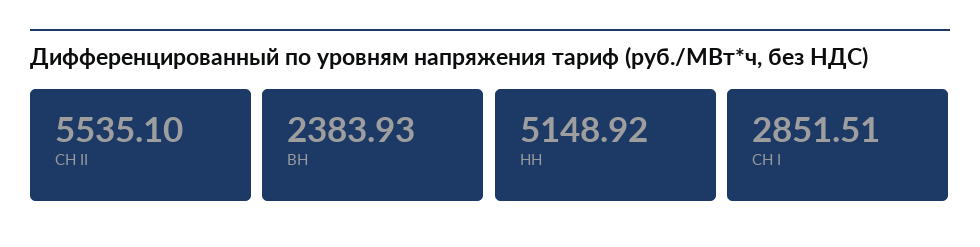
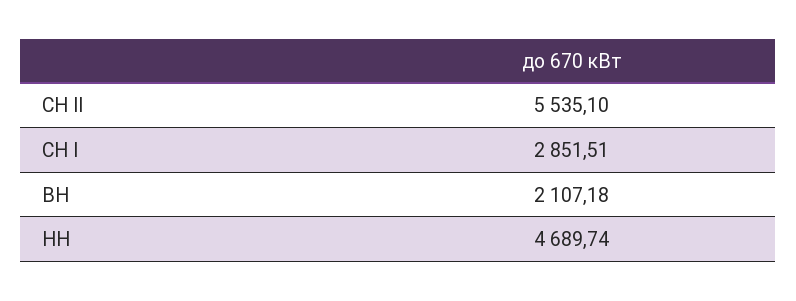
ВН: 2383.93 -> 2107.18
НН: 5148.92 -> 4689.74

